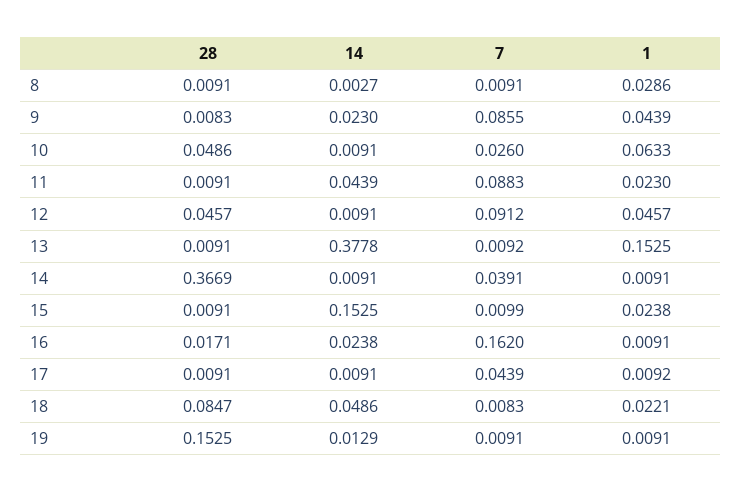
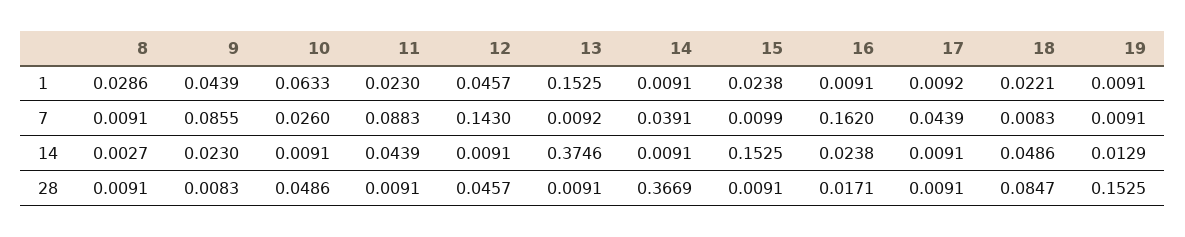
7, 12: 0.0912 -> 0.143
14, 13: 0.3778 -> 0.3746

